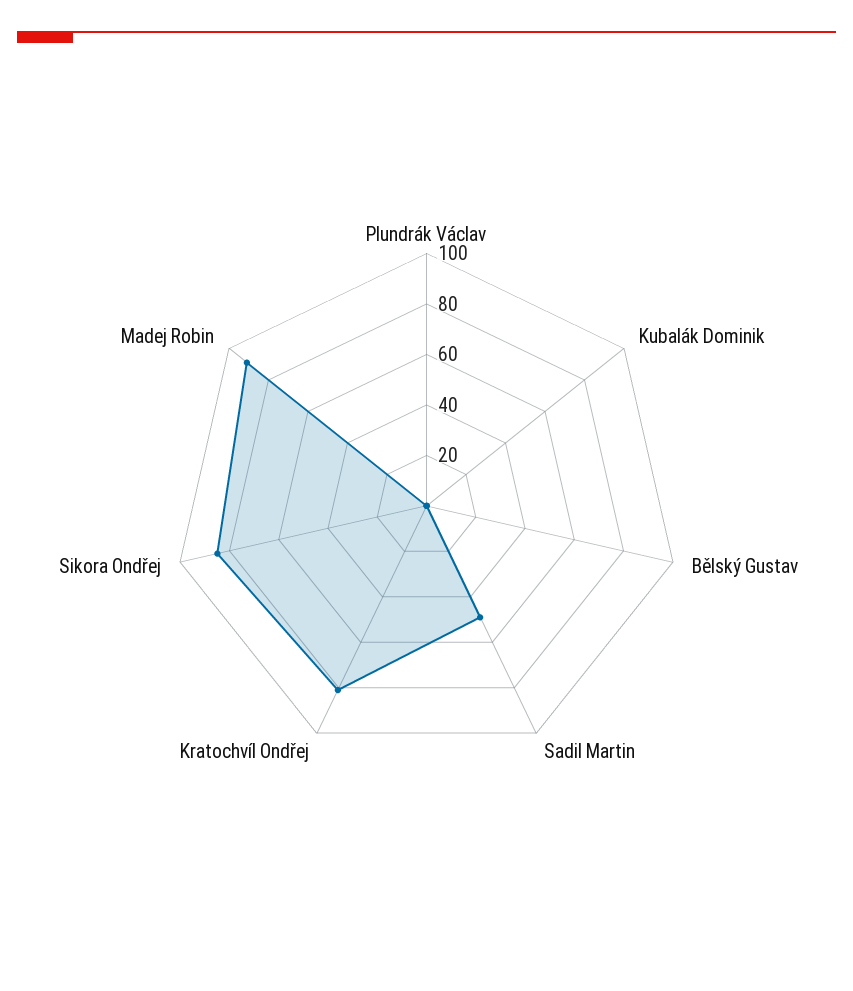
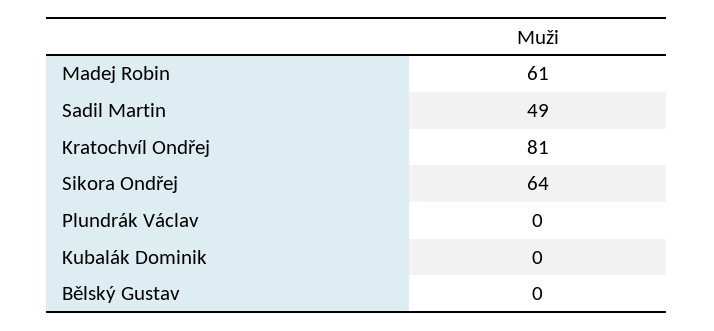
Sikora Ondřej: 85 -> 64
Madej Robin: 90 -> 61

